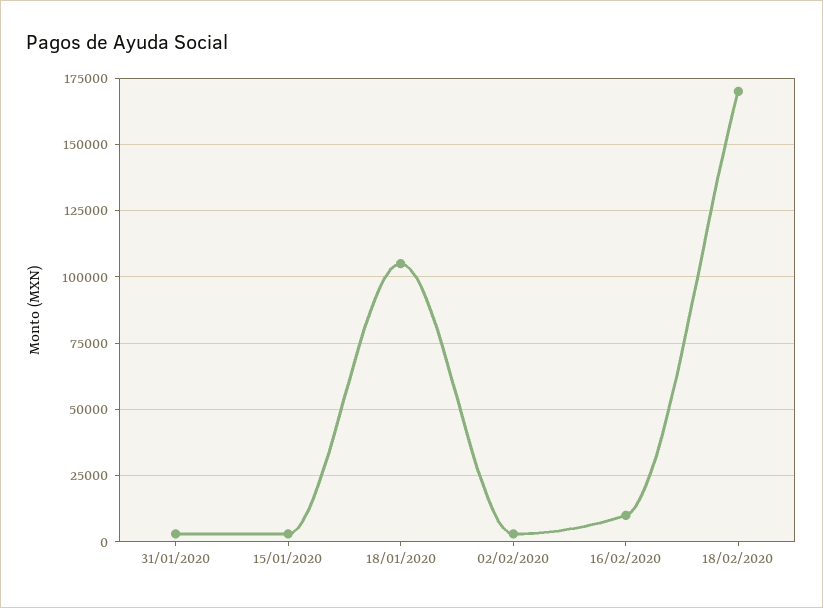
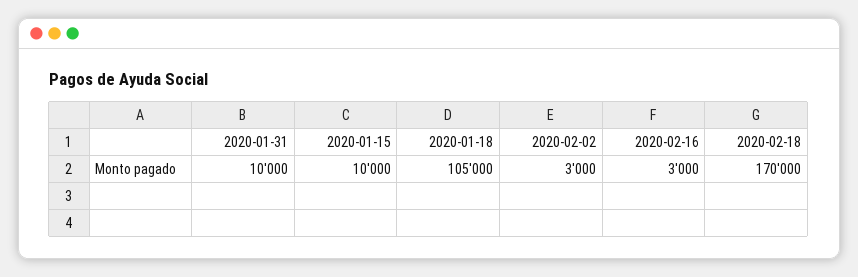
31/01/2020: 2500 -> 10000
15/01/2020: 2500 -> 10000
16/02/2020: 10000 -> 3000

